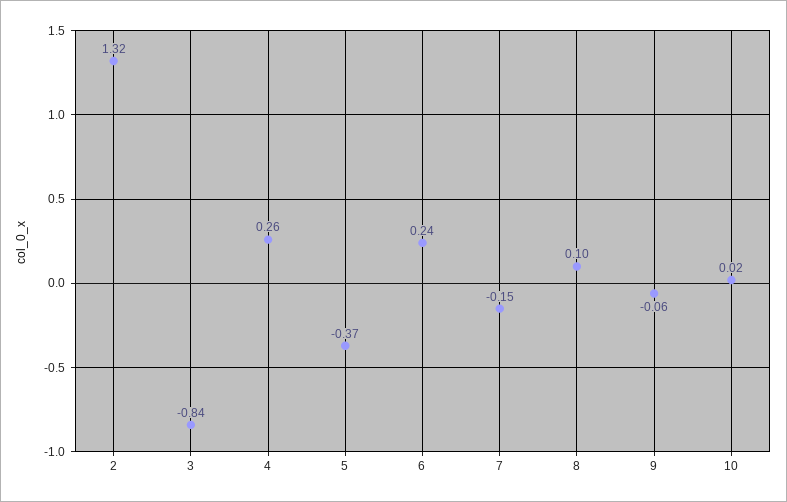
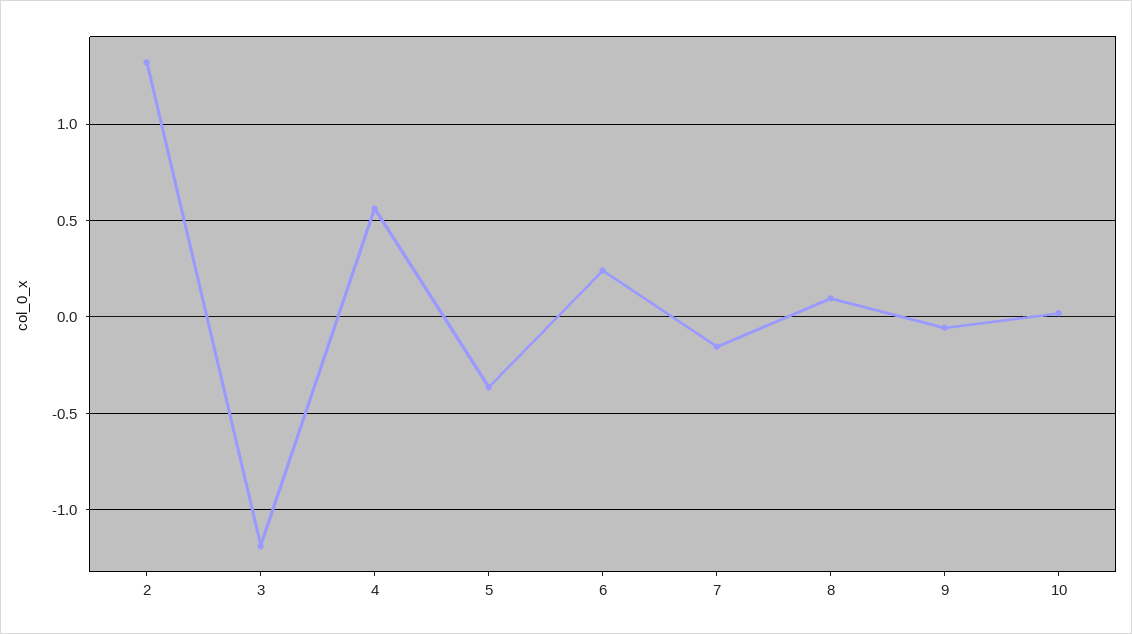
3: -0.84 -> -1.2
4: 0.26 -> 0.55

